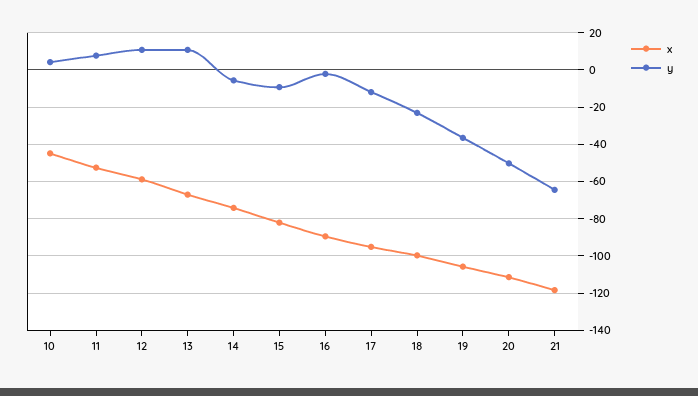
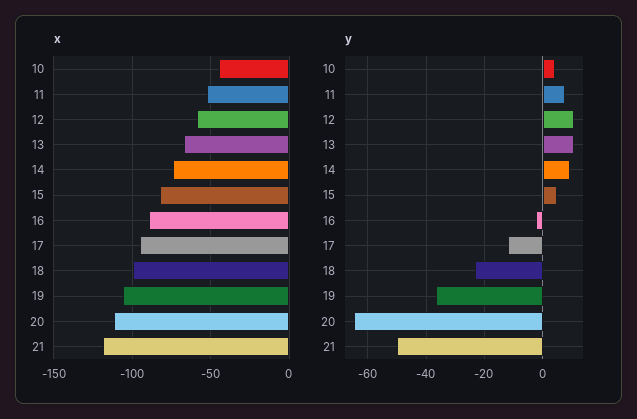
y, 14: -5 -> 10
y, 15: -10 -> 5
y, 20: -50 -> -65
y, 21: -65 -> -50

